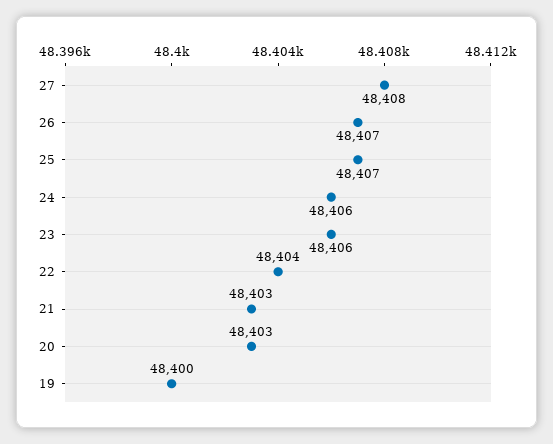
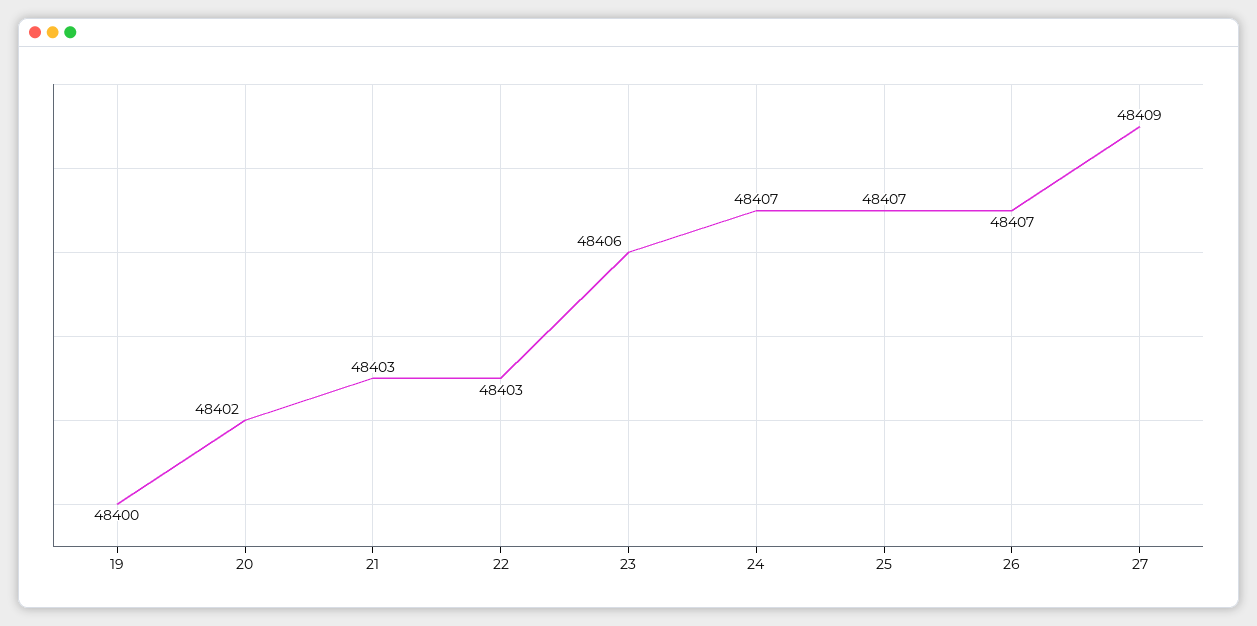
27: 48408 -> 48409
24: 48406 -> 48407
22: 48404 -> 48403
20: 48403 -> 48402

